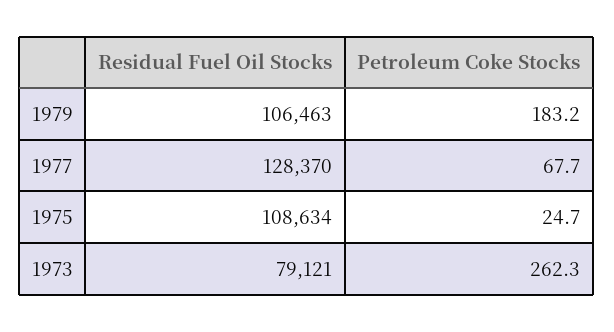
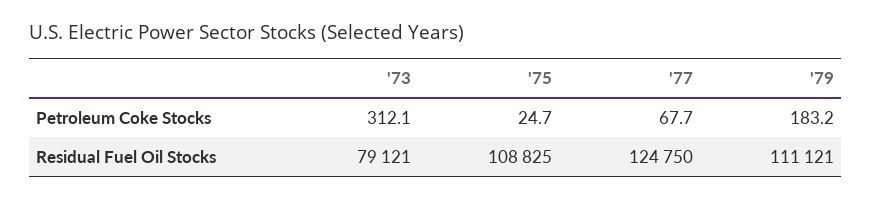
Residual Fuel Oil Stocks, 1979: 106463 -> 111121
Residual Fuel Oil Stocks, 1977: 128370 -> 124750
Residual Fuel Oil Stocks, 1975: 108634 -> 108825
Petroleum Coke Stocks, 1973: 262.3 -> 312.1

